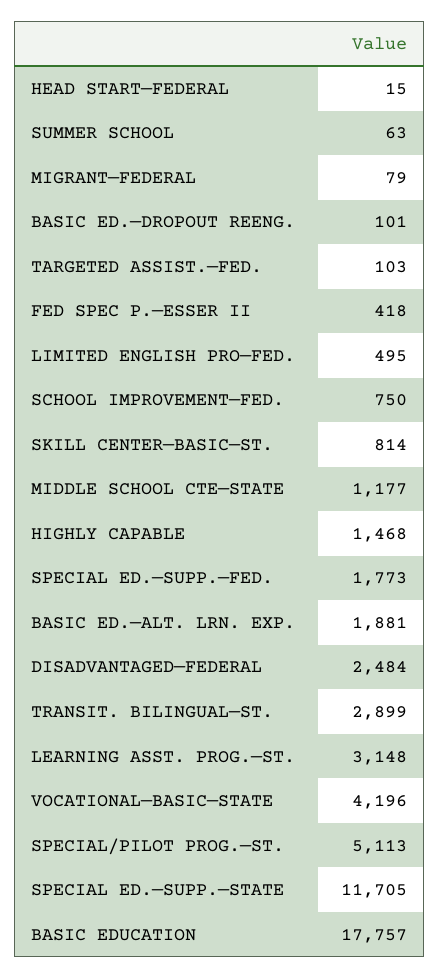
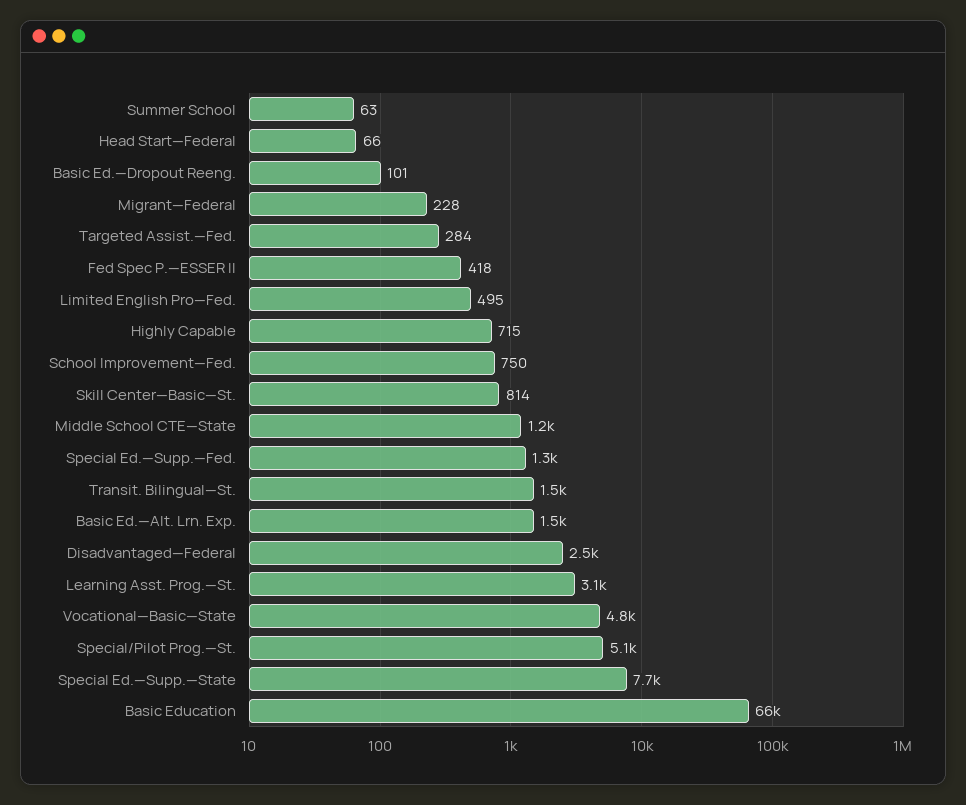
HEAD START—FEDERAL: 15 -> 66
MIGRANT—FEDERAL: 79 -> 228
TARGETED ASSIST.—FED.: 103 -> 284
HIGHLY CAPABLE: 1468 -> 715
SPECIAL ED.—SUPP.—FED.: 1773 -> 1300
BASIC ED.—ALT. LRN. EXP.: 1881 -> 1500
TRANSIT. BILINGUAL—ST.: 2899 -> 1500
VOCATIONAL—BASIC—STATE: 4196 -> 4800
SPECIAL ED.—SUPP.—STATE: 11705 -> 7700
BASIC EDUCATION: 17757 -> 66000

